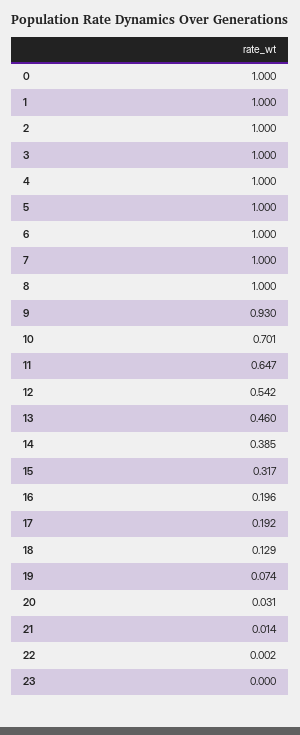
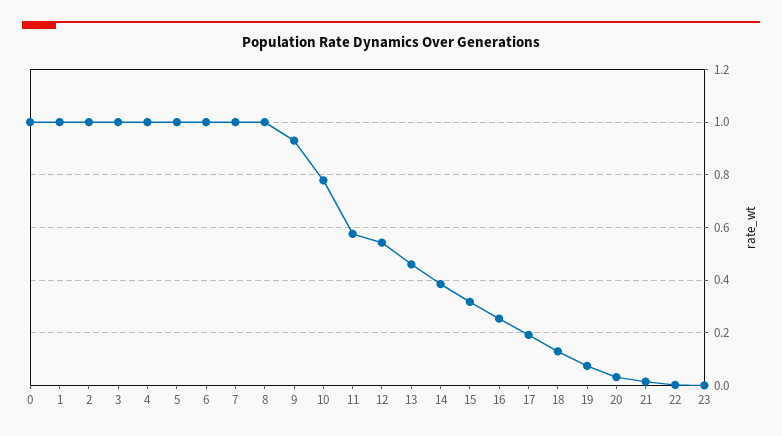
10: 0.701 -> 0.775
11: 0.647 -> 0.575
16: 0.196 -> 0.25

